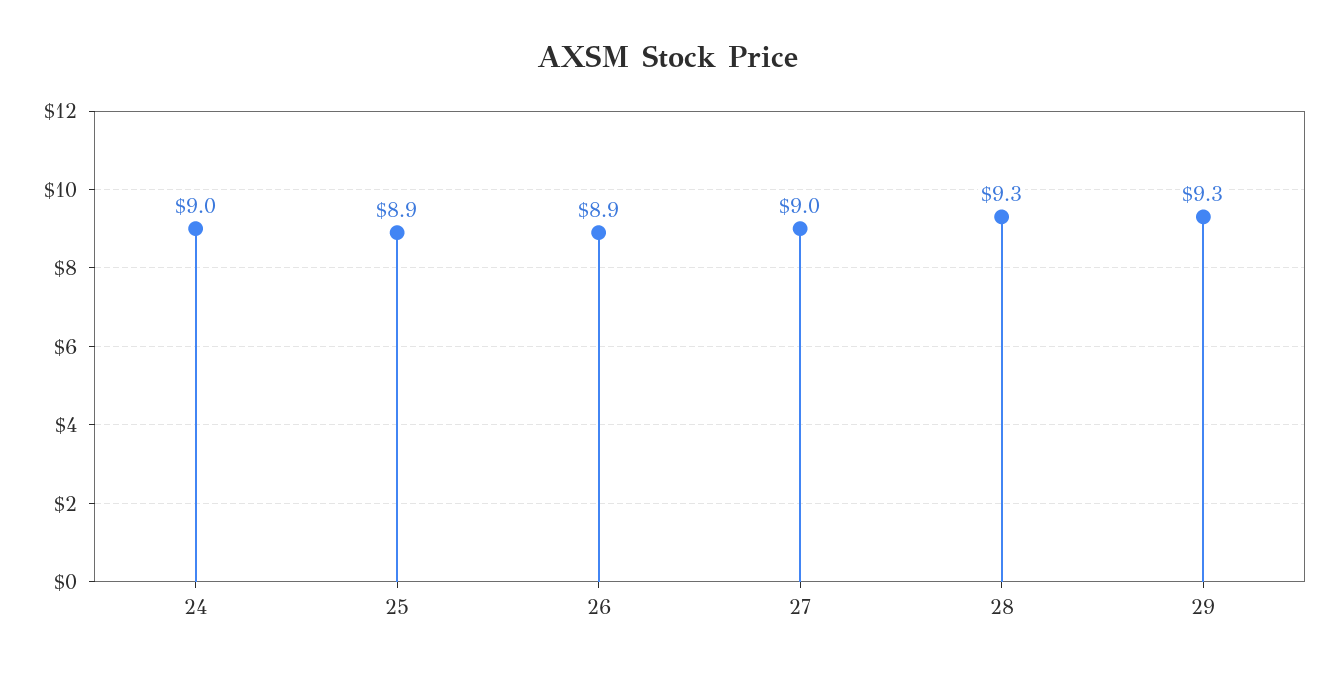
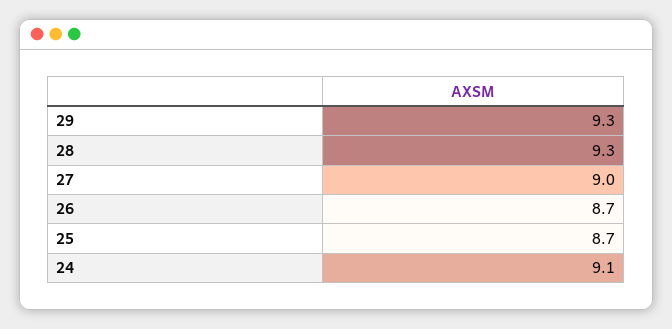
24: 9 -> 9.1
25: 8.9 -> 8.7
26: 8.9 -> 8.7

